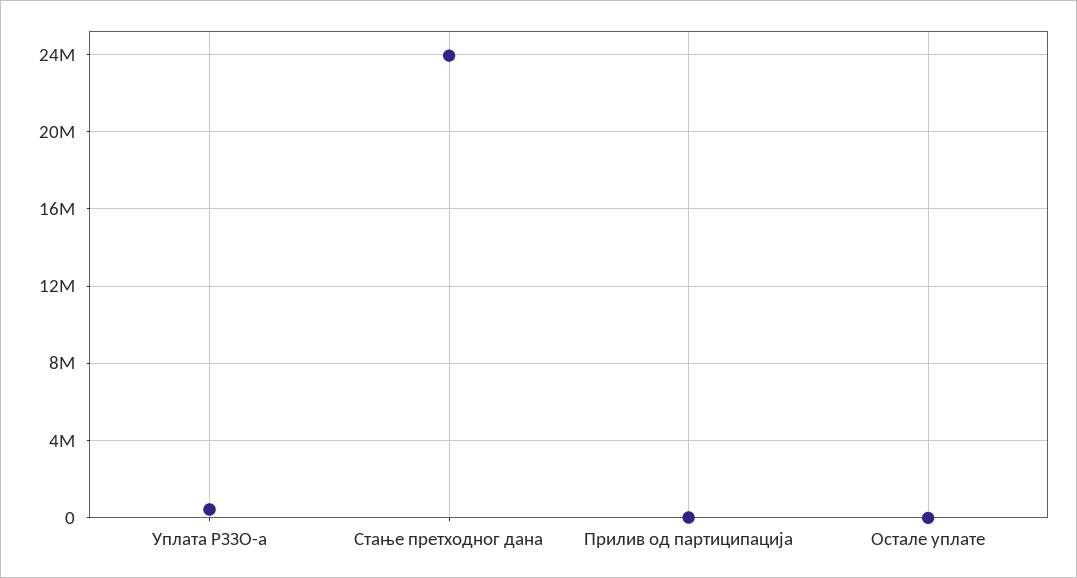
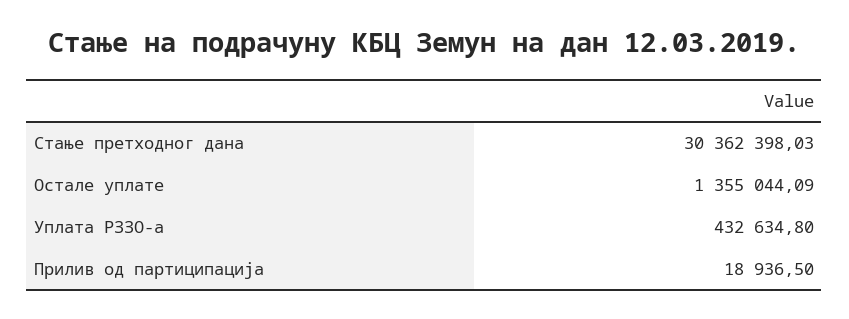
Стање претходног дана: 24000000 -> 30362398.03
Остале уплате: 0 -> 1355044.09

